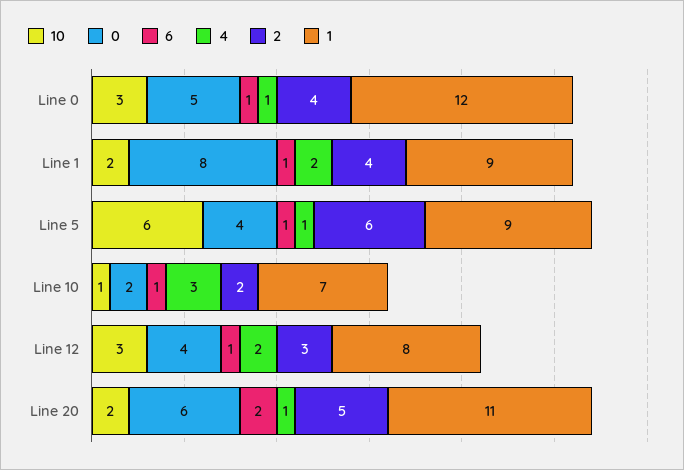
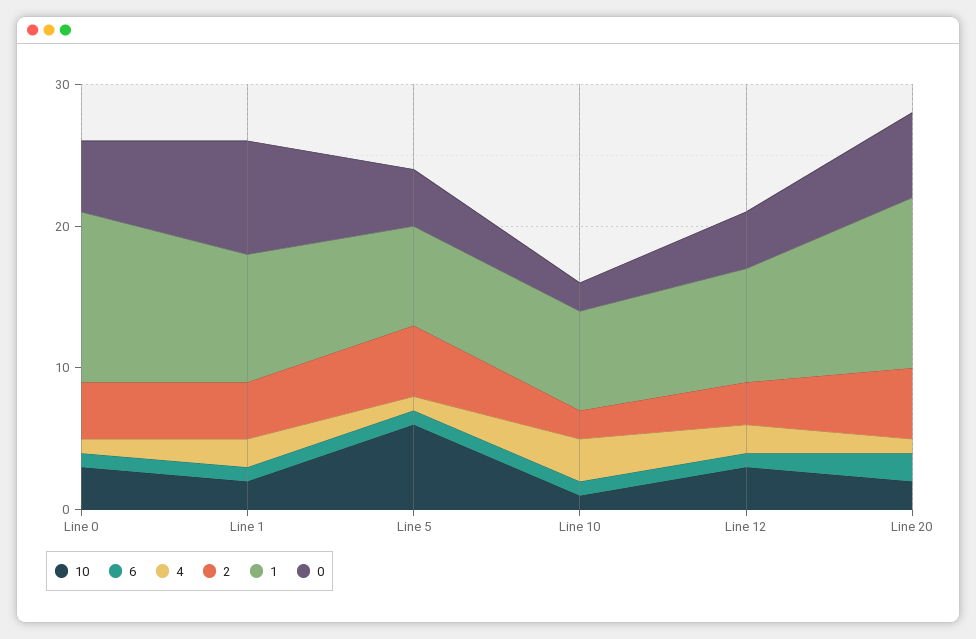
2, Line 5: 6 -> 5
1, Line 5: 9 -> 7
1, Line 20: 11 -> 12

